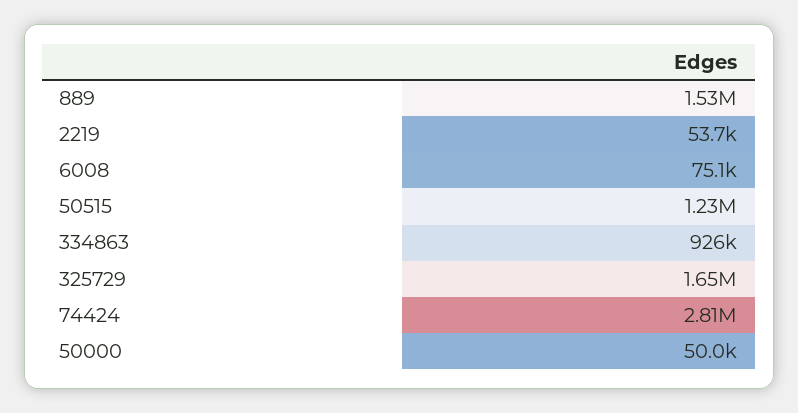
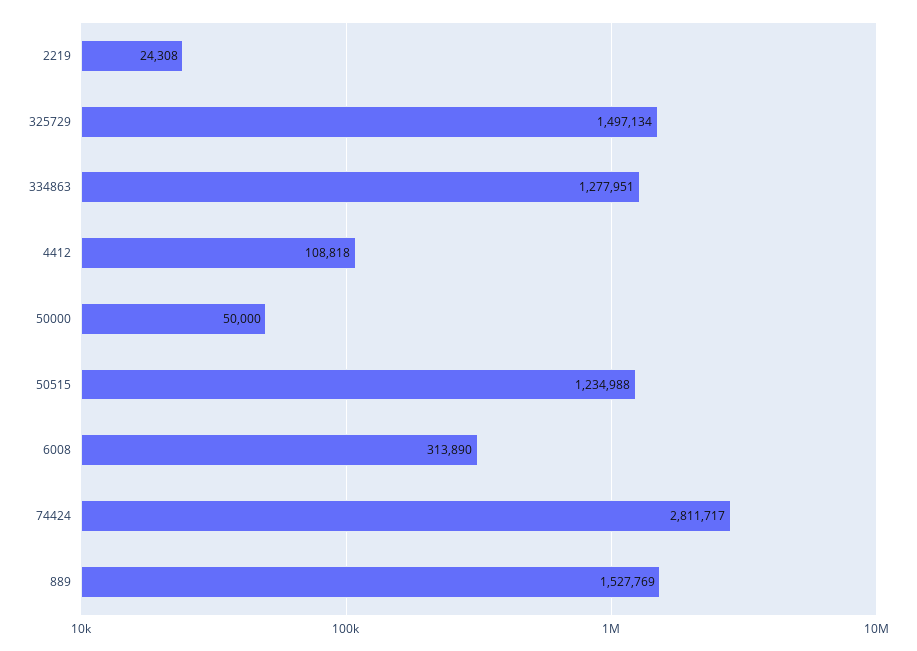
2219: 53700 -> 24308
6008: 75100 -> 313890
334863: 926000 -> 1277951
325729: 1650000 -> 1497134
4412: none -> 108818

